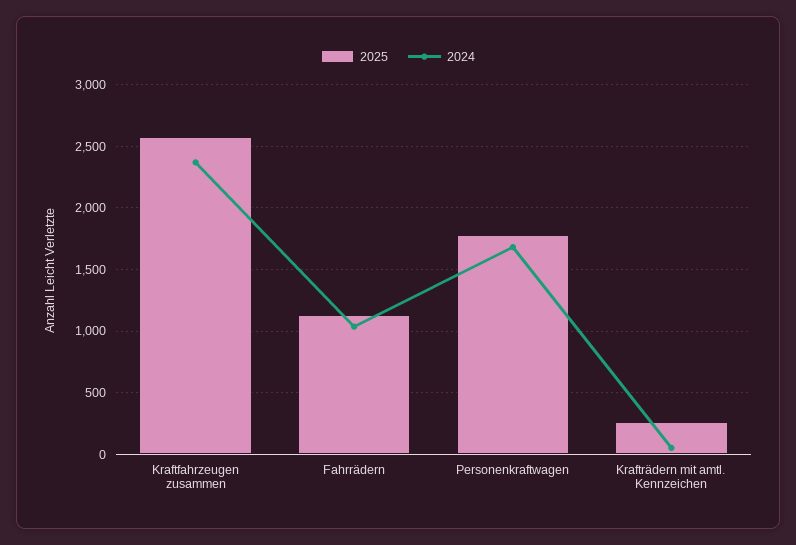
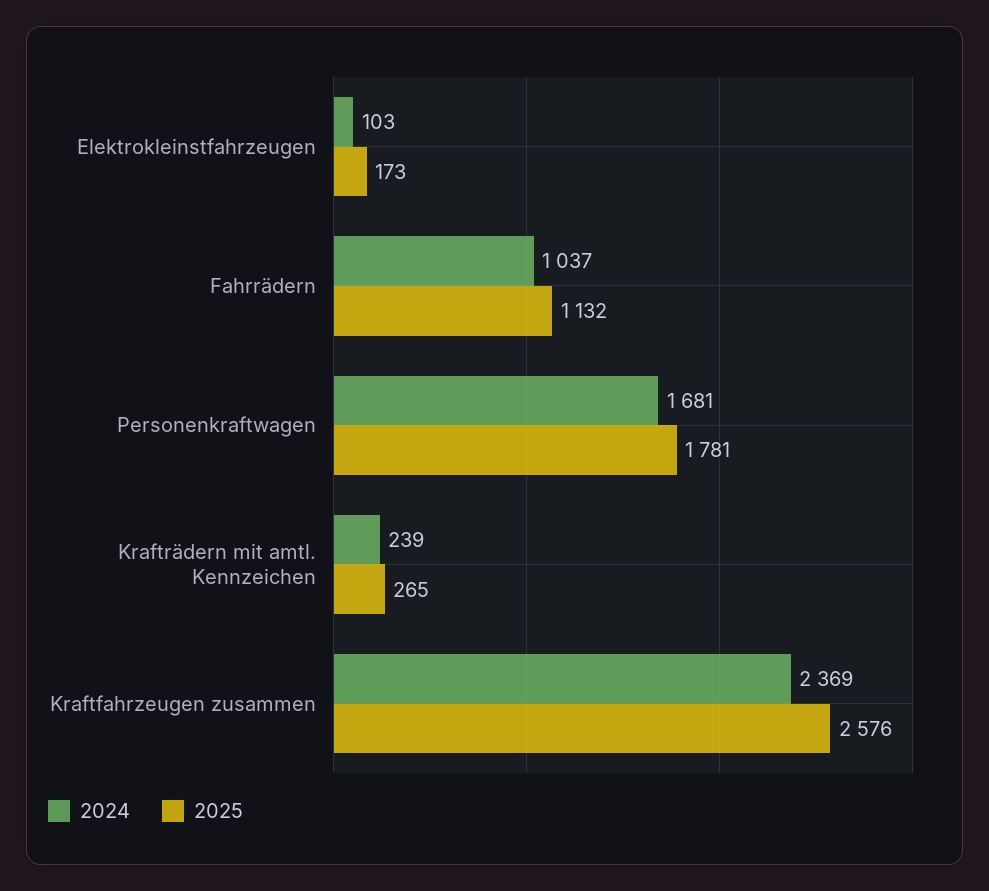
2024, Krafträdern mit amtl. Kennzeichen: 50 -> 239
2024, Elektrokleinstfahrzeugen: none -> 103
2025, Elektrokleinstfahrzeugen: none -> 173

